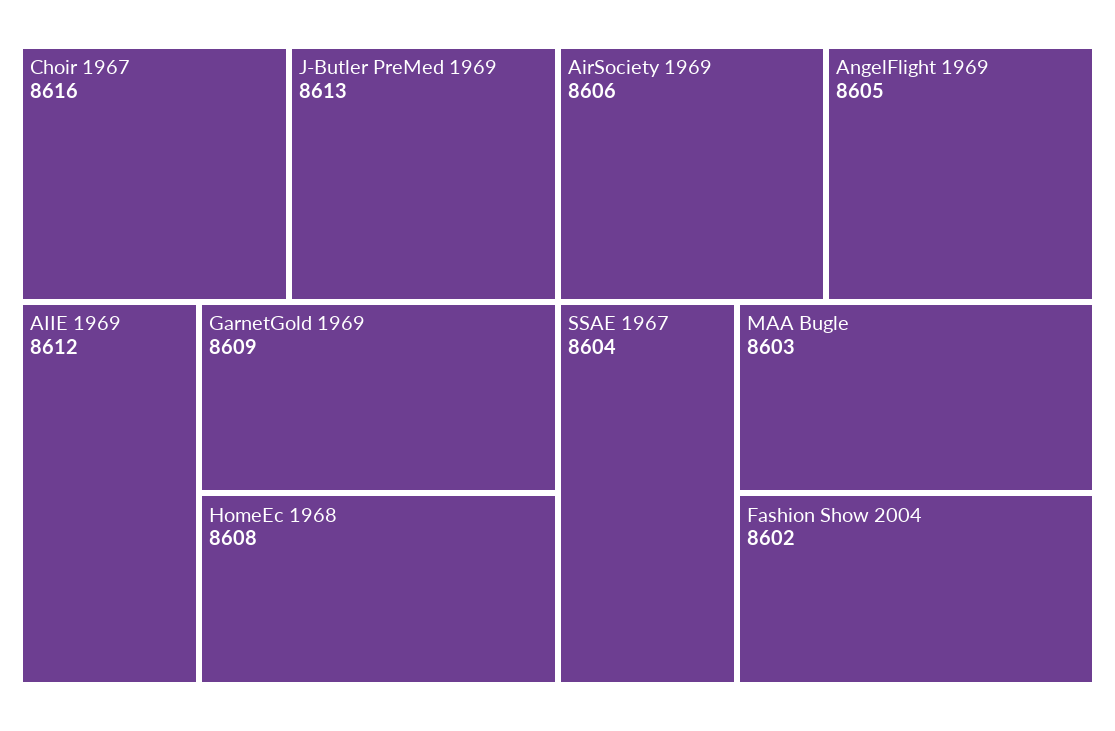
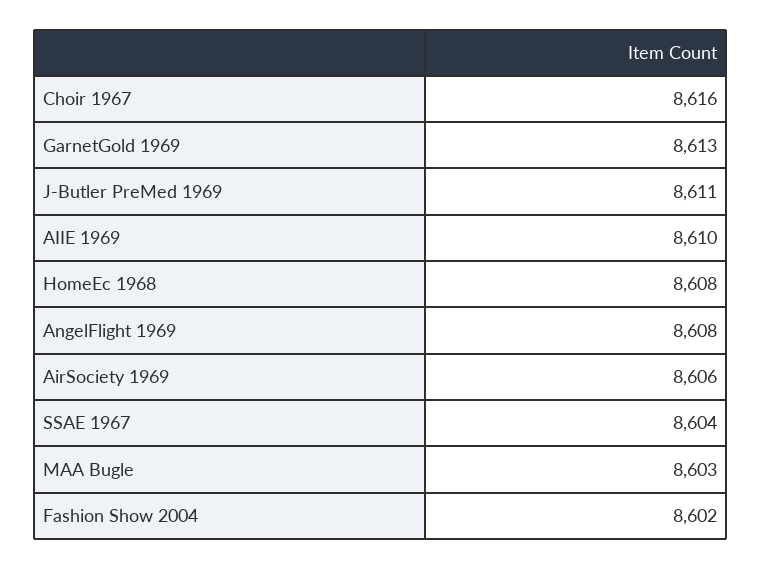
J-Butler PreMed 1969: 8613 -> 8611
AIIE 1969: 8612 -> 8610
GarnetGold 1969: 8609 -> 8613
AngelFlight 1969: 8605 -> 8608

